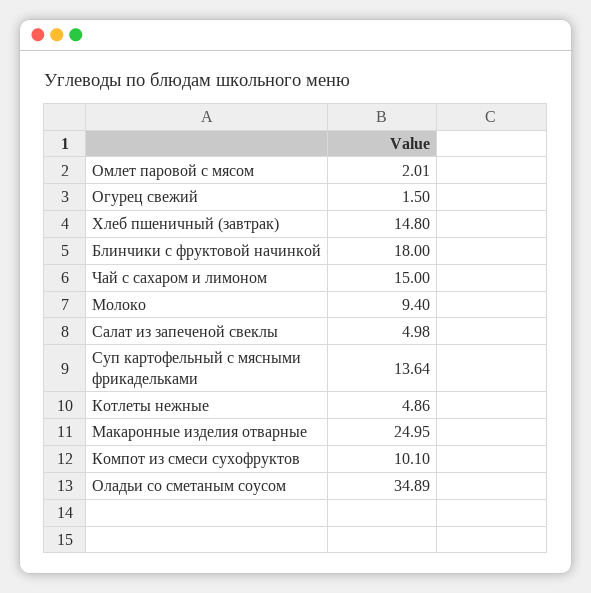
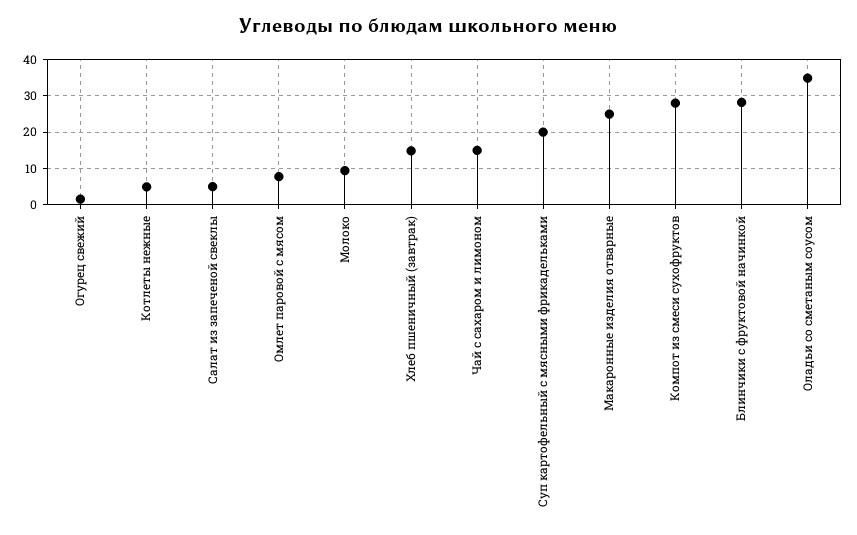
Омлет паровой с мясом: 2.01 -> 8
Блинчики с фруктовой начинкой: 18 -> 28
Суп картофельный с мясными фрикадельками: 13.64 -> 20
Компот из смеси сухофруктов: 10.1 -> 28

